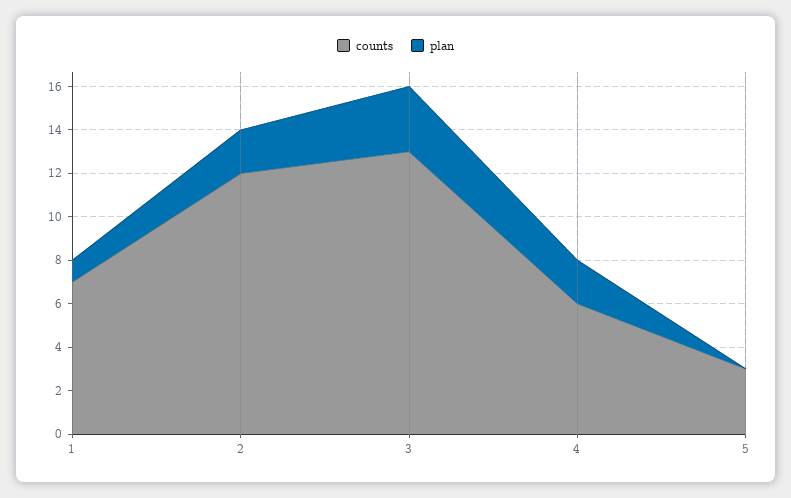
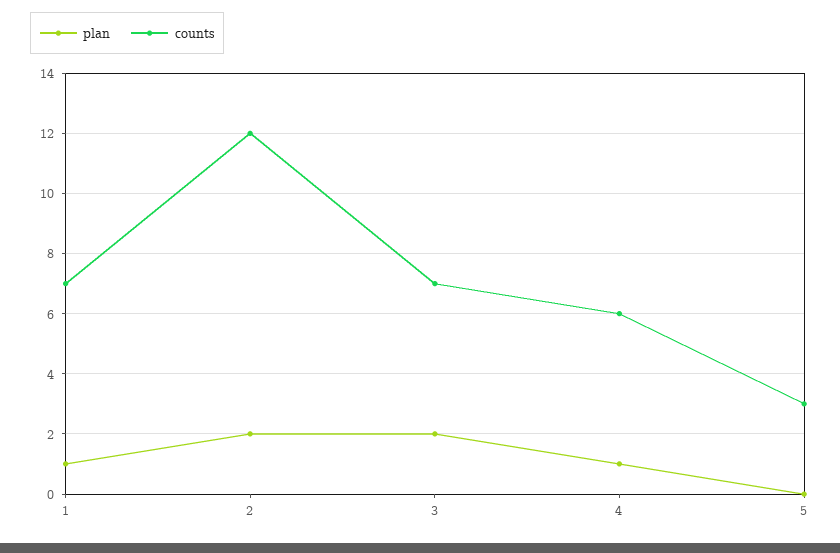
counts, 3: 13 -> 7
plan, 3: 3 -> 2
plan, 4: 2 -> 1

